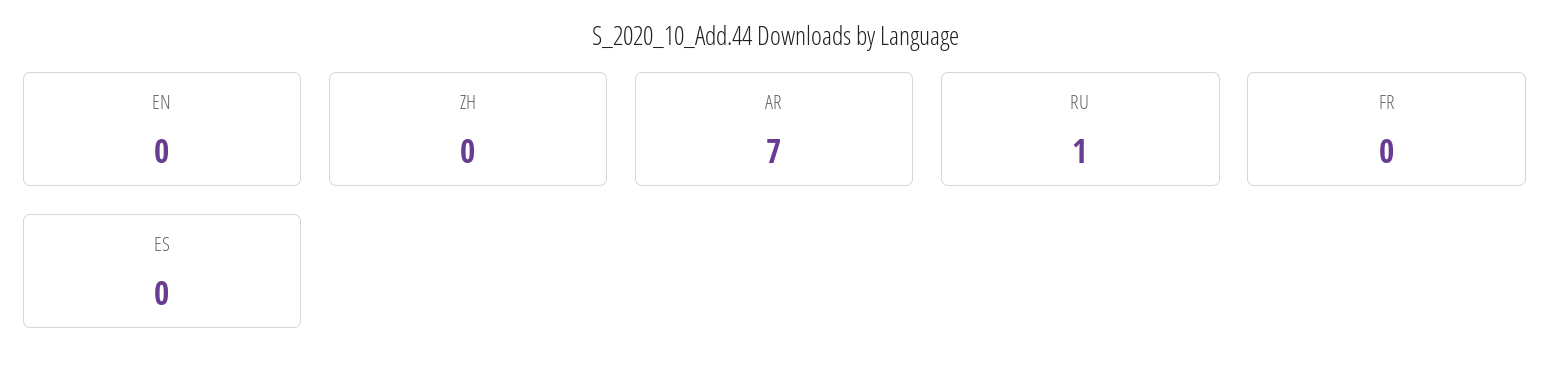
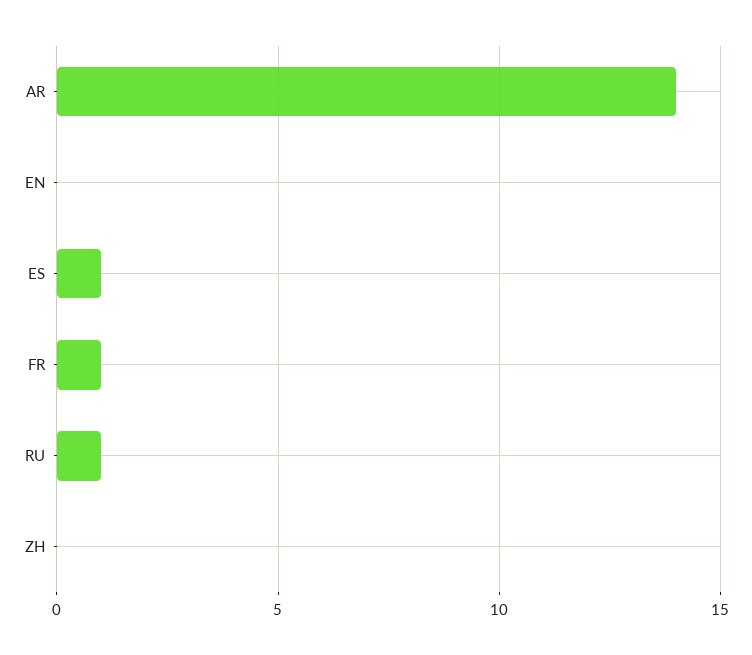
AR: 7 -> 14
FR: 0 -> 1
ES: 0 -> 1

